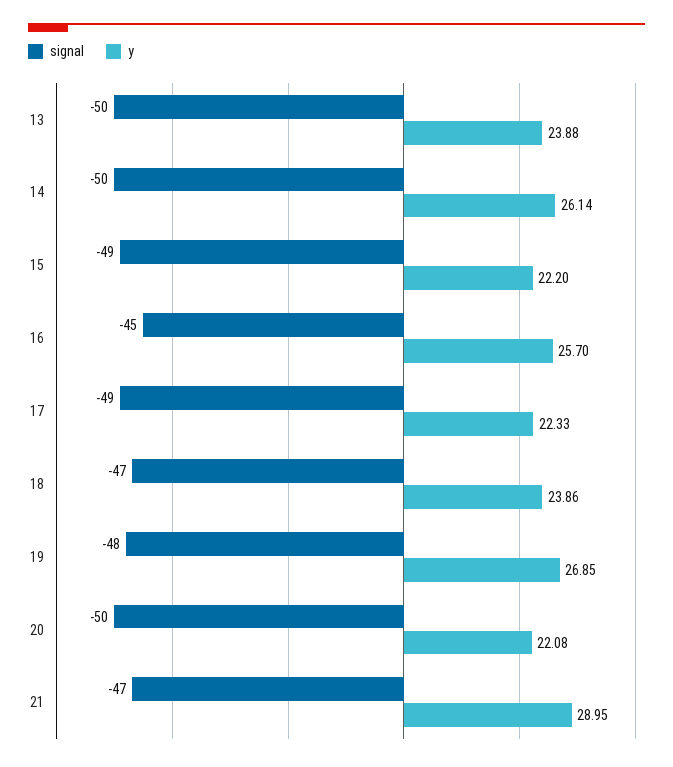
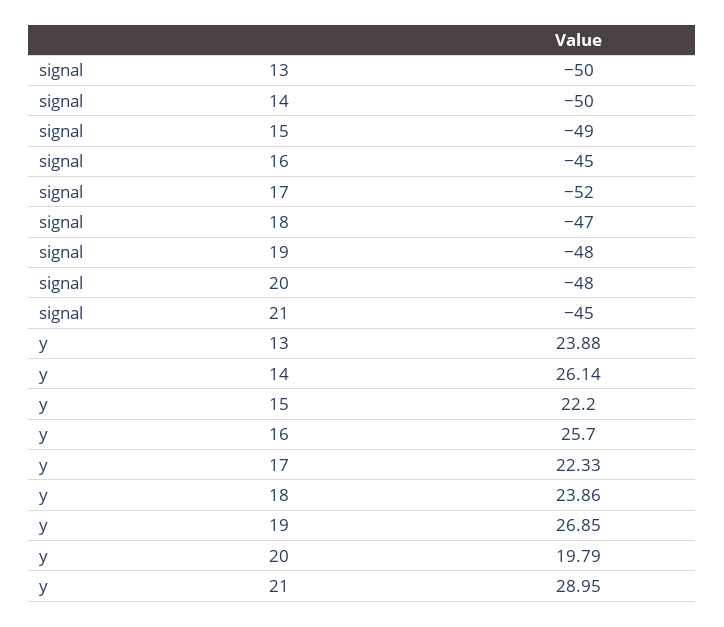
signal, 17: -49 -> -52
signal, 20: -50 -> -48
y, 20: 22.08 -> 19.79
signal, 21: -47 -> -45

